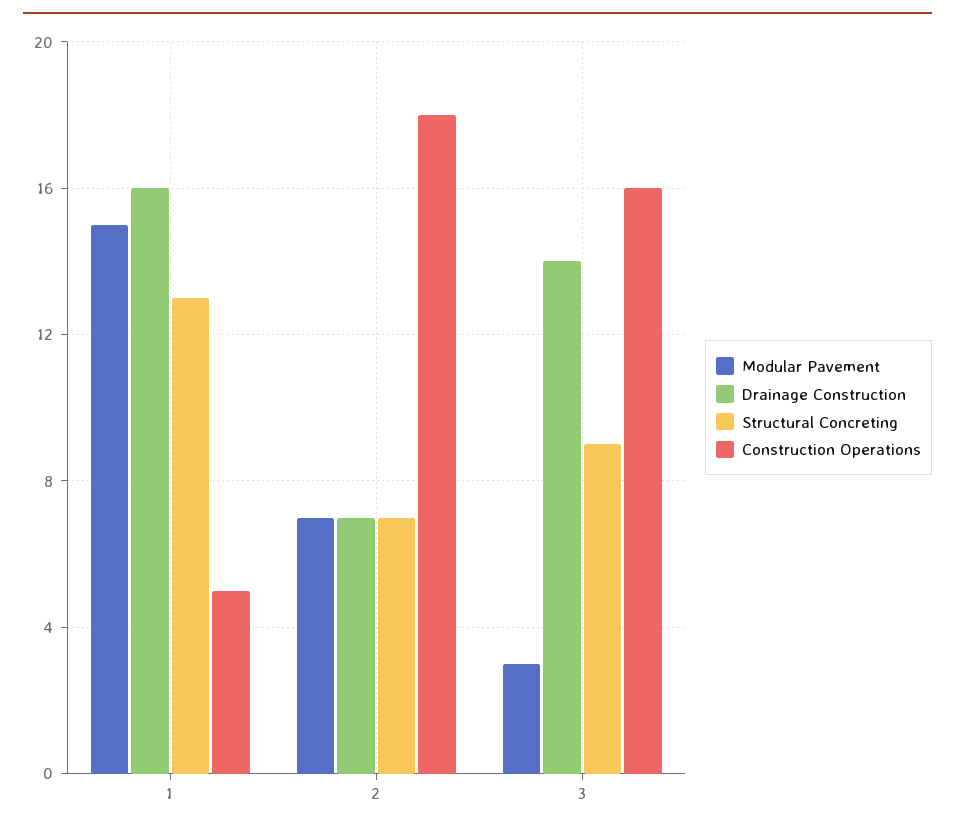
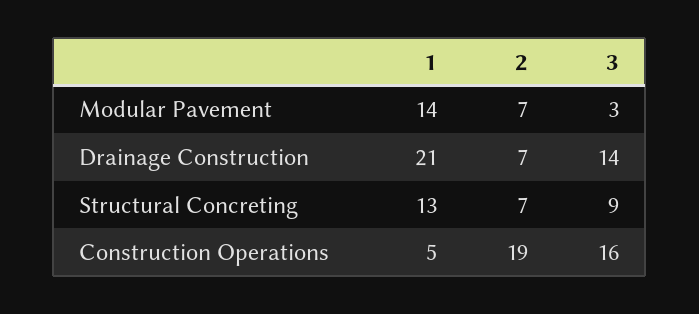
Modular Pavement, 1: 15 -> 14
Drainage Construction, 1: 16 -> 21
Construction Operations, 2: 18 -> 19

